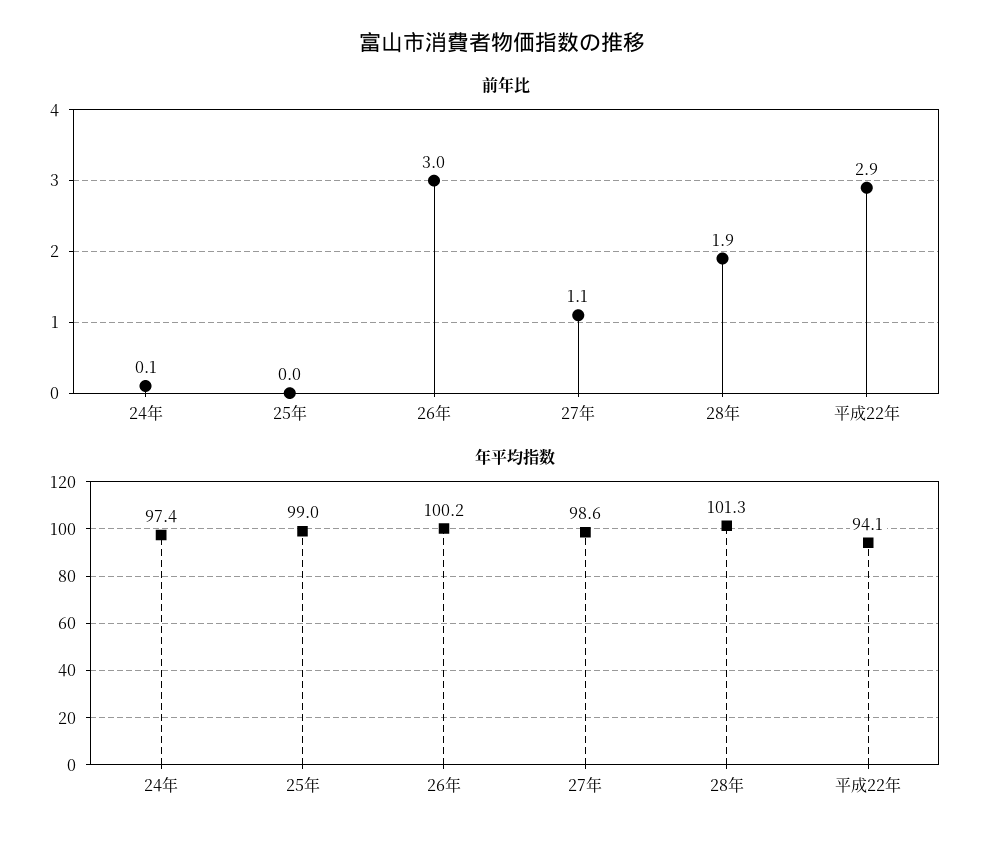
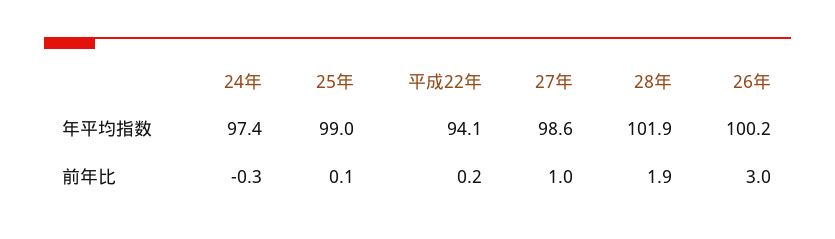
前年比, 24年: 0.1 -> -0.3
前年比, 25年: 0 -> 0.1
前年比, 27年: 1.1 -> 1
前年比, 平成22年: 2.9 -> 0.2
年平均指数, 28年: 101.3 -> 101.9

